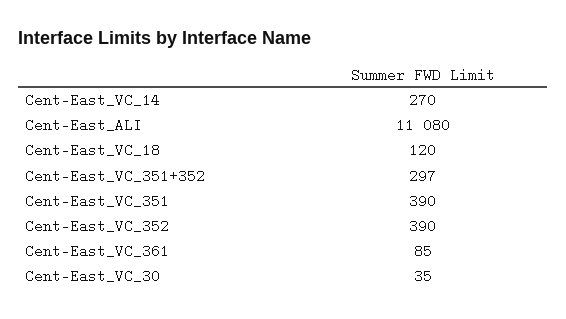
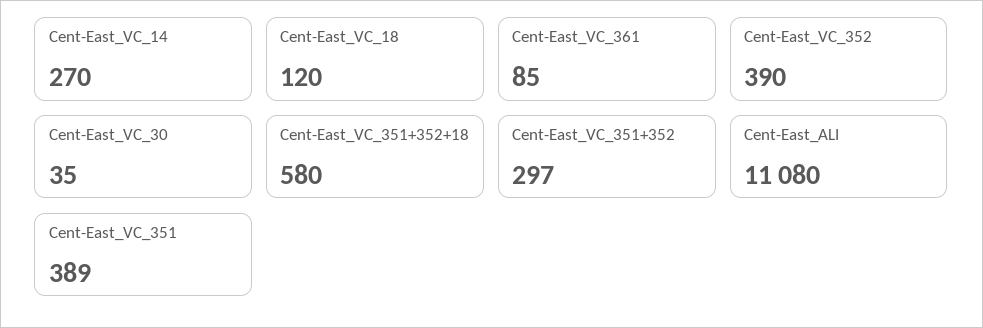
Cent-East_VC_351: 390 -> 389
Cent-East_VC_351+352+18: none -> 580

